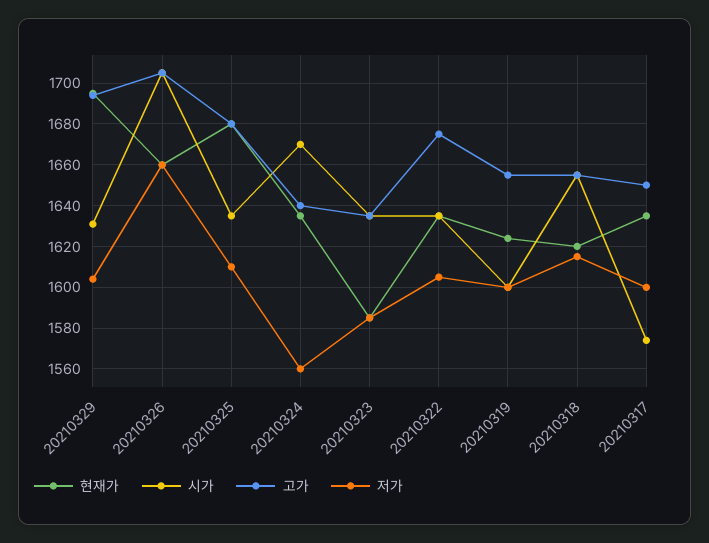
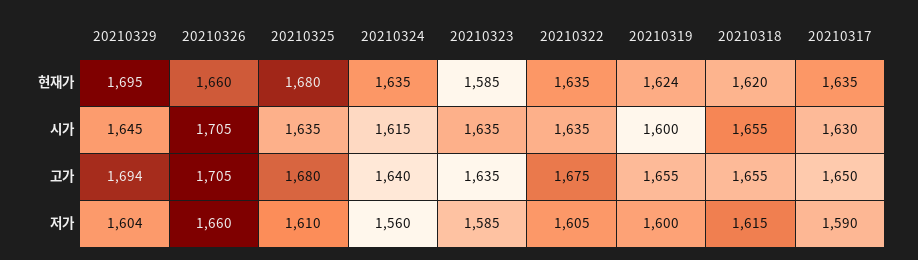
시가, 20210329: 1630 -> 1645
시가, 20210324: 1670 -> 1615
시가, 20210317: 1575 -> 1630
저가, 20210317: 1600 -> 1590

